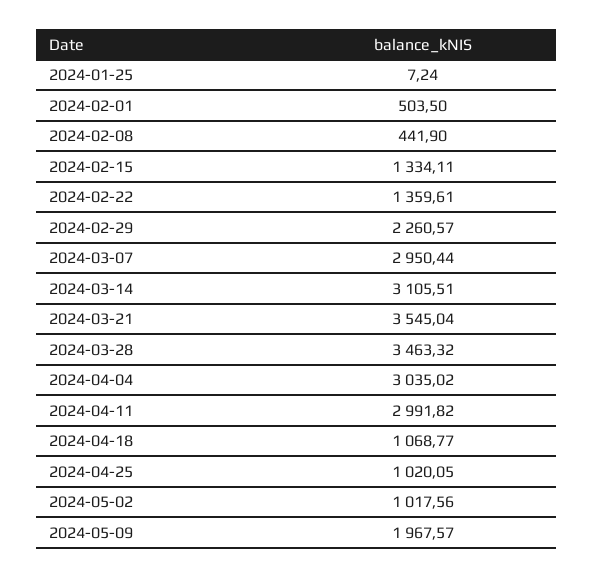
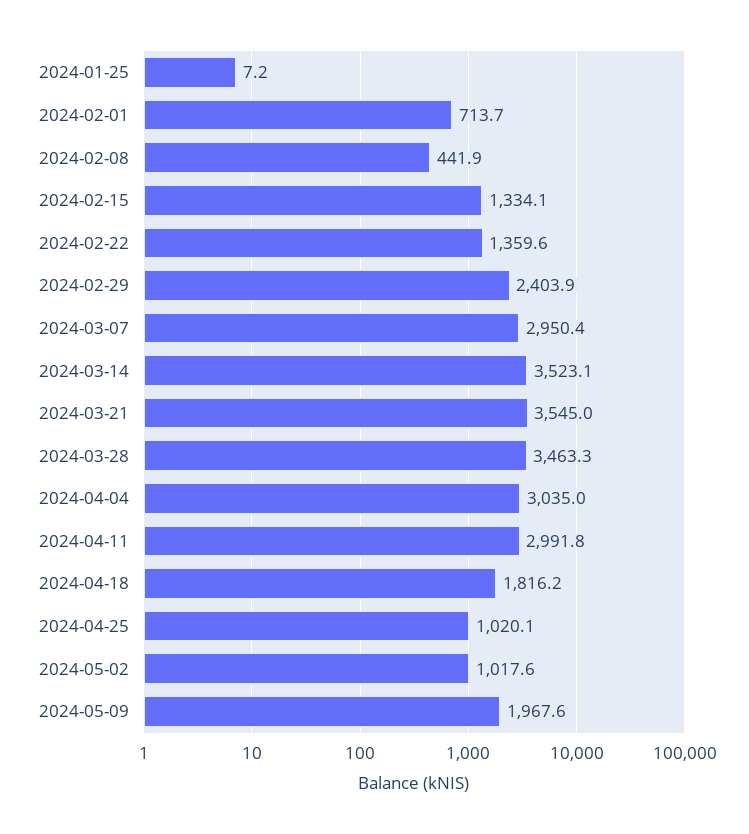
2024-02-01: 503.5 -> 713.7
2024-02-29: 2260.57 -> 2403.9
2024-03-14: 3105.51 -> 3523.1
2024-04-18: 1068.77 -> 1816.2

